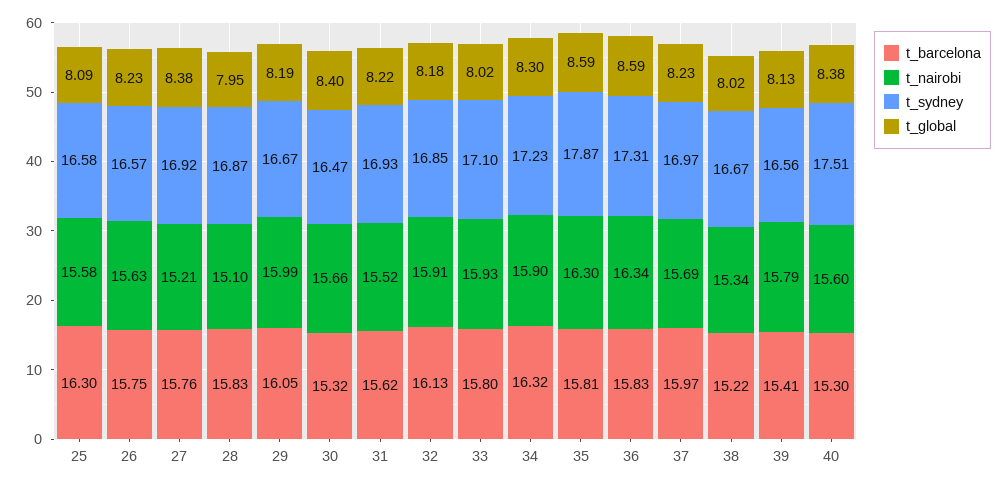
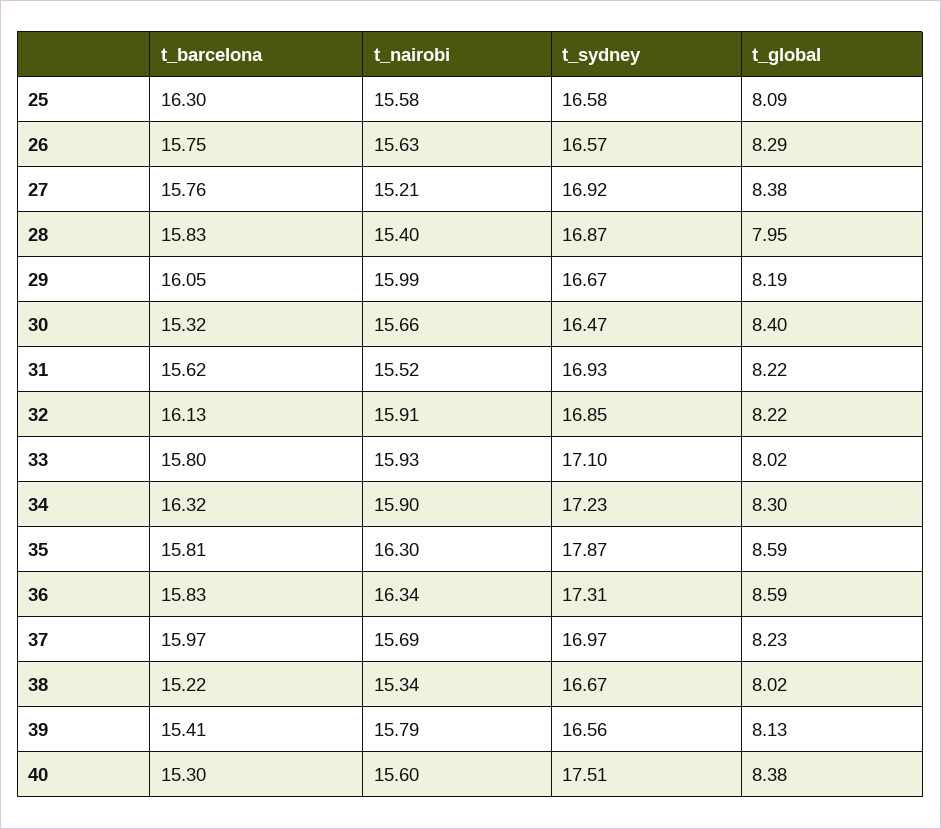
t_global, 26: 8.23 -> 8.29
t_nairobi, 28: 15.1 -> 15.4
t_global, 32: 8.18 -> 8.22

